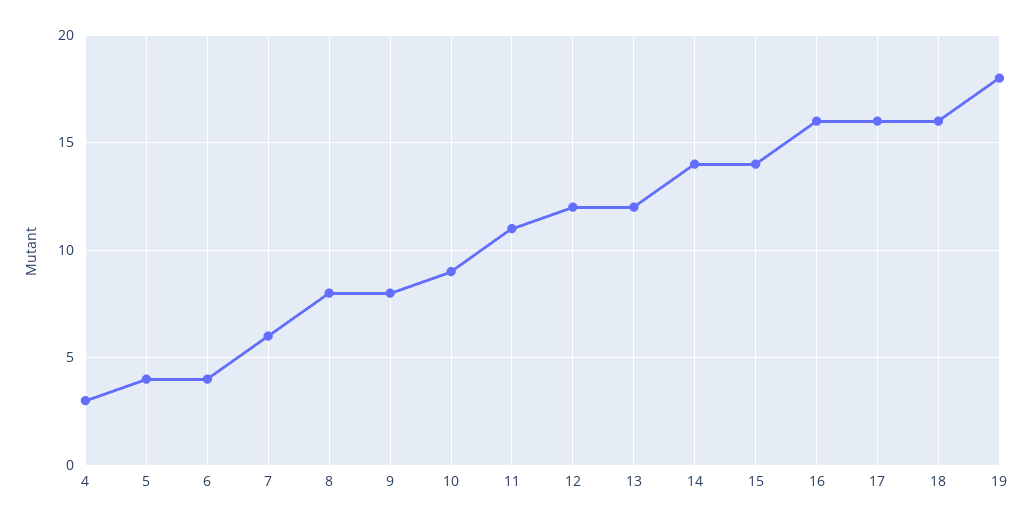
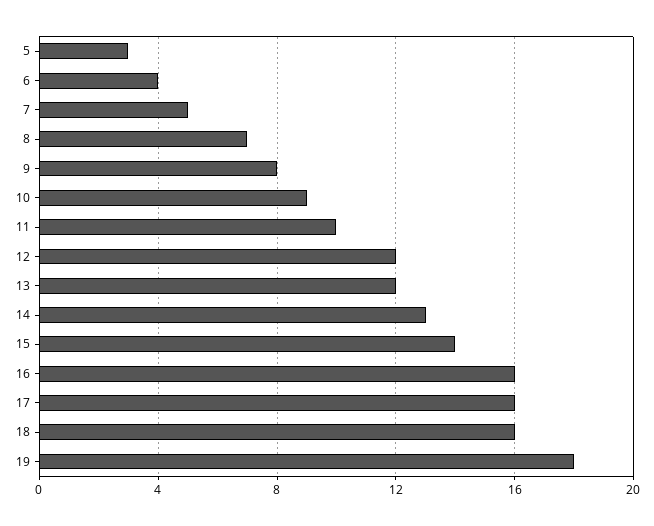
4: 3 -> none
5: 4 -> 3
7: 6 -> 5
8: 8 -> 7
11: 11 -> 10
14: 14 -> 13

